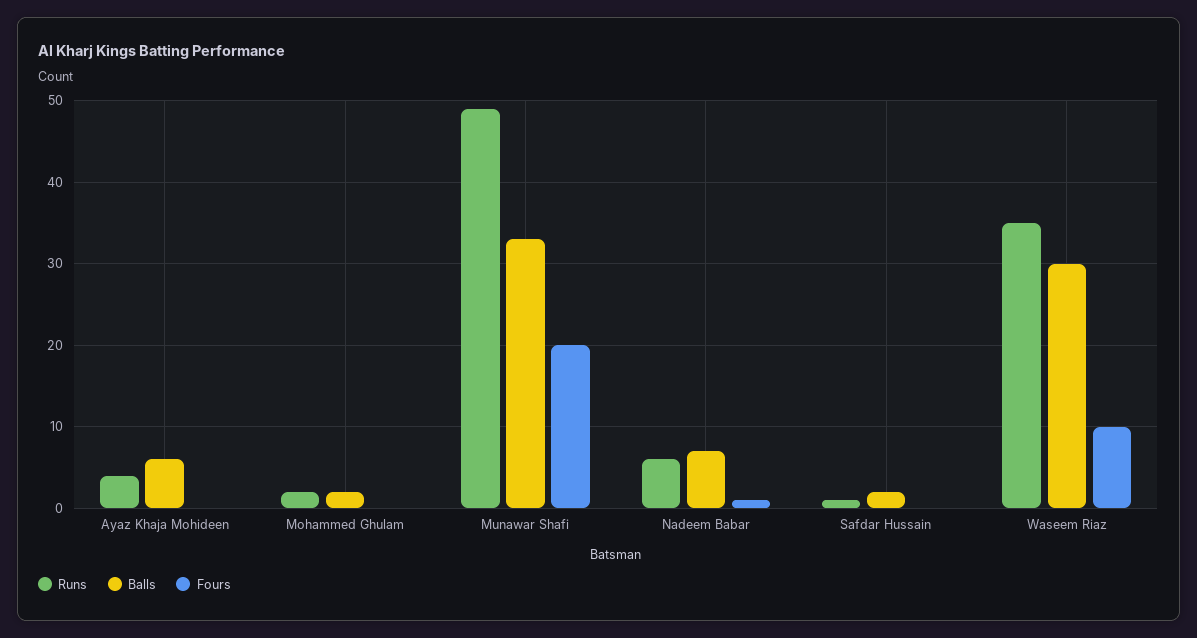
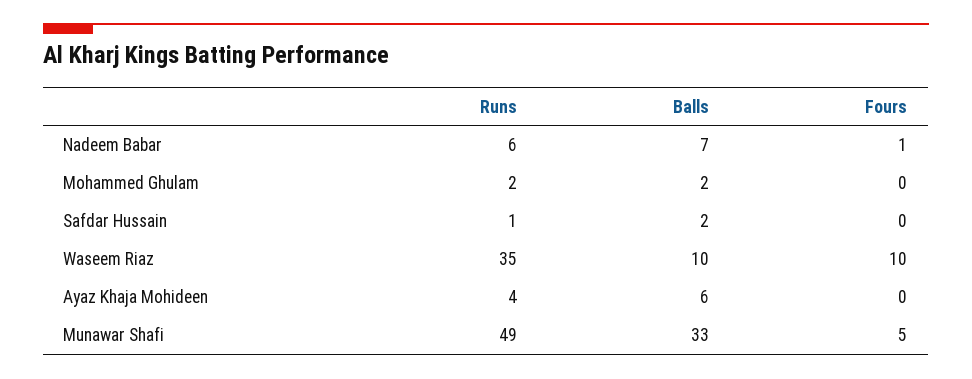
Fours, Munawar Shafi: 20 -> 5
Balls, Waseem Riaz: 30 -> 10

